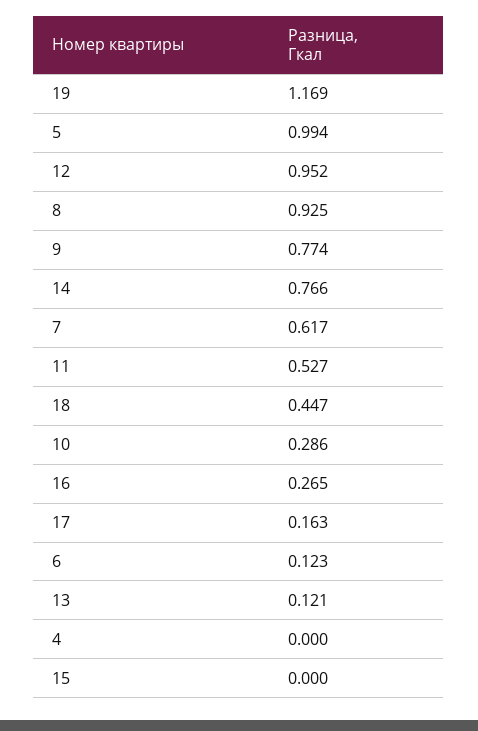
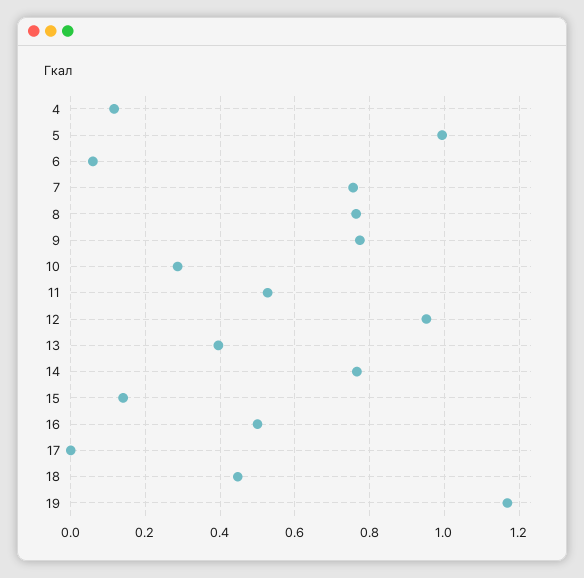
8: 0.925 -> 0.76
7: 0.617 -> 0.76
16: 0.265 -> 0.5
17: 0.163 -> 0
6: 0.123 -> 0.06
13: 0.121 -> 0.4
4: 0 -> 0.12
15: 0 -> 0.14

